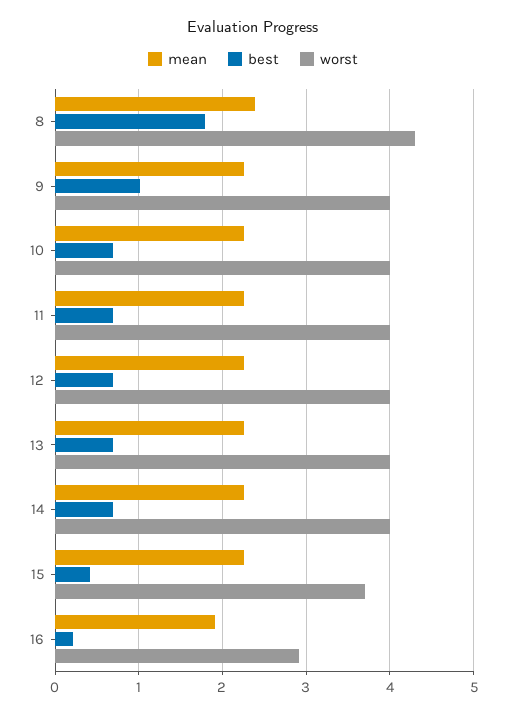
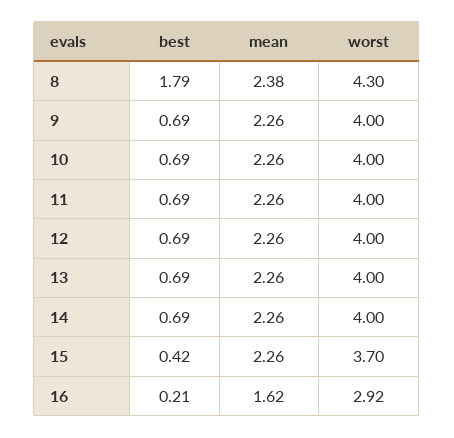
best, 9: 1 -> 0.69
mean, 16: 1.9 -> 1.62

